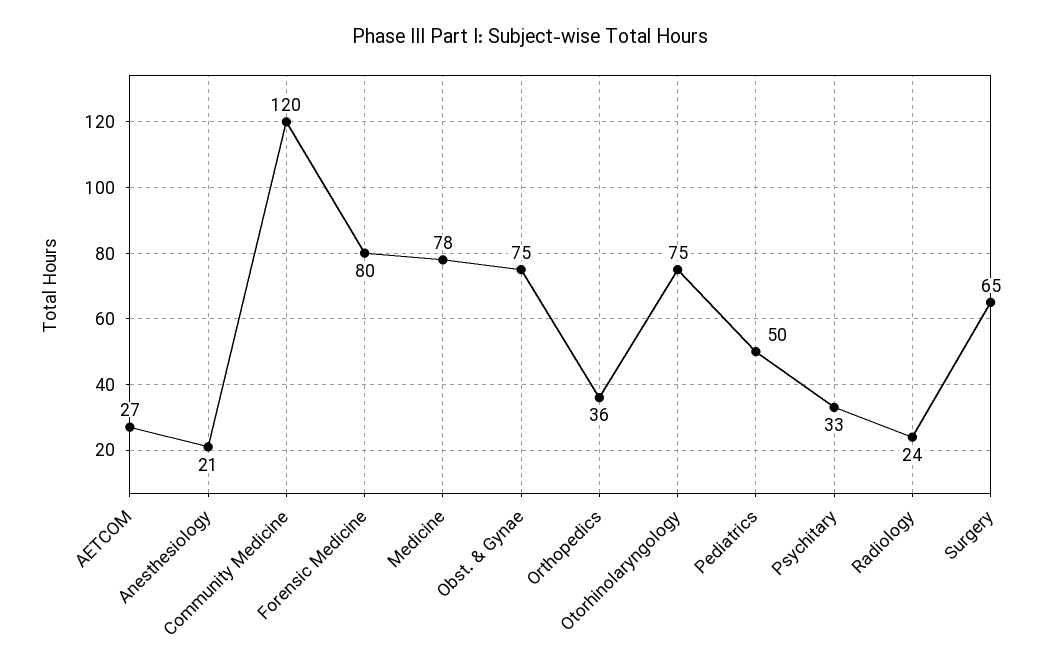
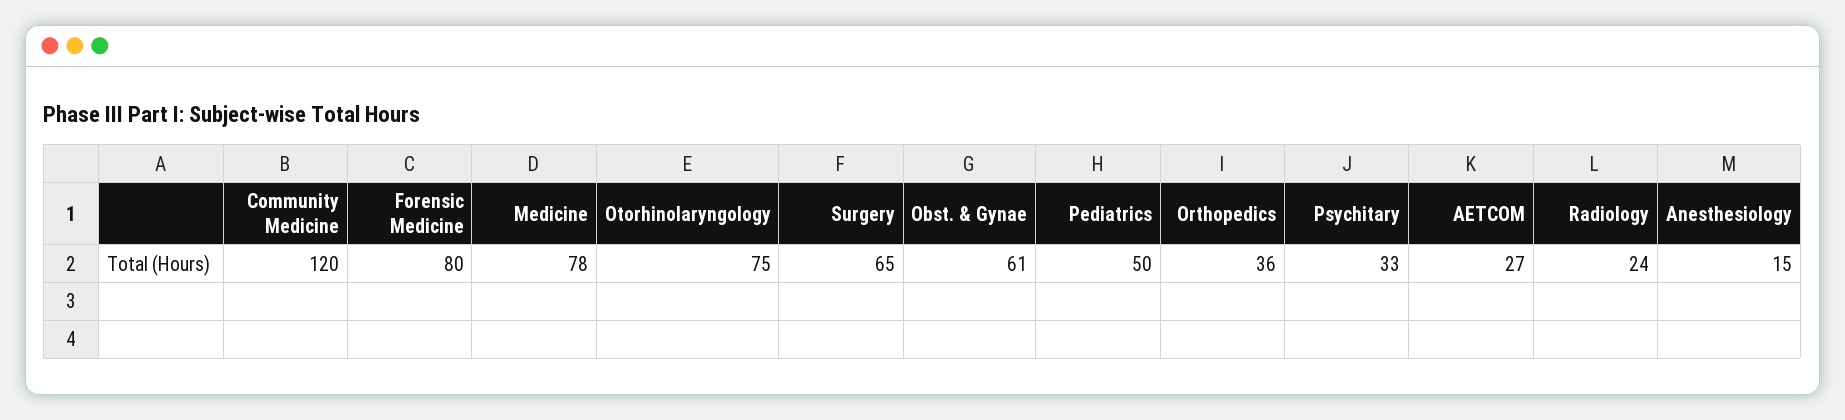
Anesthesiology: 21 -> 15
Obst. & Gynae: 75 -> 61

